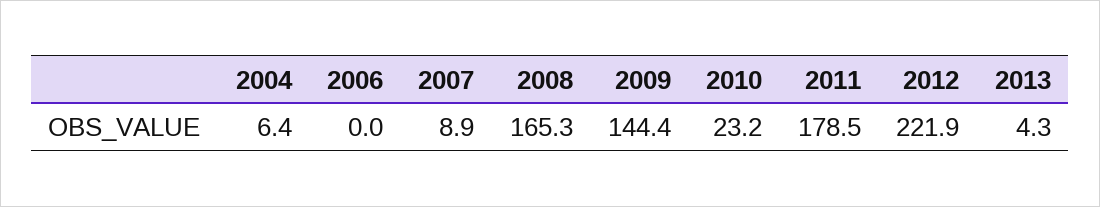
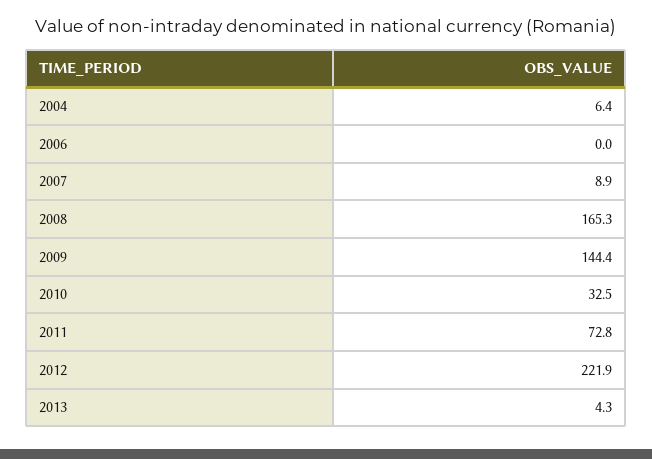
2010: 23.2 -> 32.5
2011: 178.5 -> 72.8

